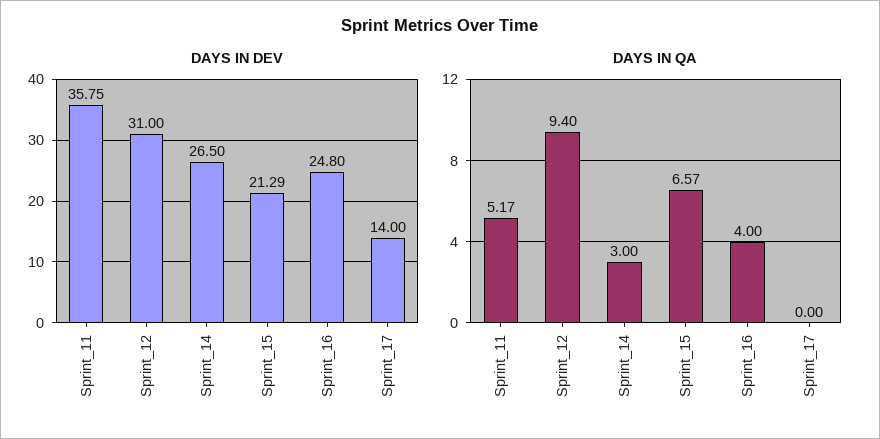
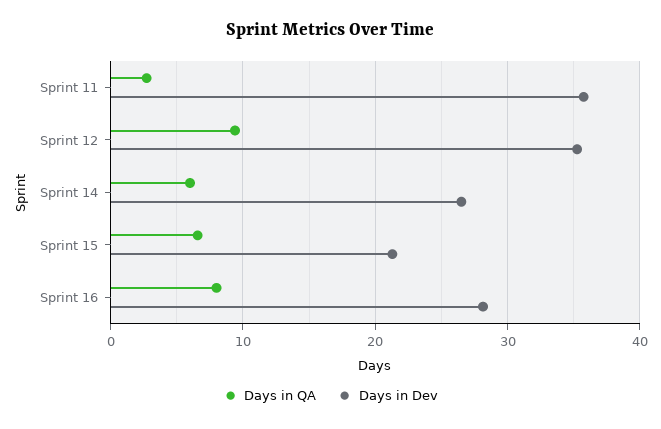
DAYS IN DEV, Sprint_12: 31 -> 35
DAYS IN DEV, Sprint_16: 24.8 -> 28
DAYS IN DEV, Sprint_17: 14 -> none
DAYS IN QA, Sprint_11: 5.17 -> 3
DAYS IN QA, Sprint_14: 3 -> 6
DAYS IN QA, Sprint_16: 4 -> 8
DAYS IN QA, Sprint_17: 0 -> none

